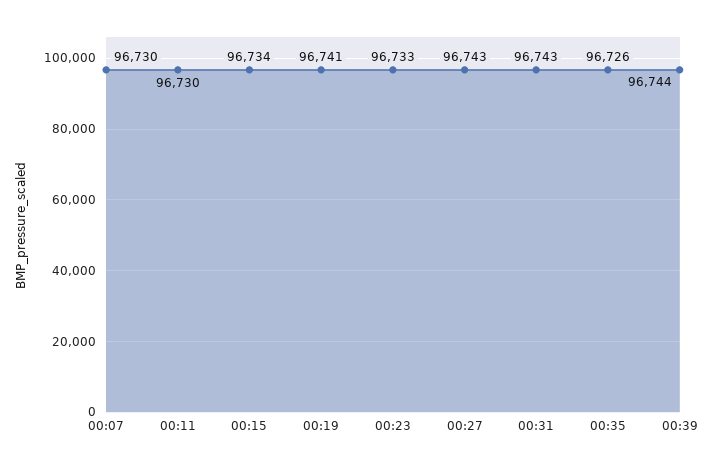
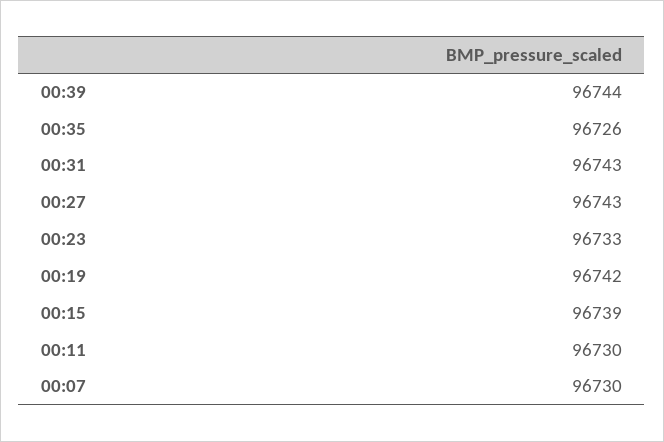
00:15: 96734 -> 96739
00:19: 96741 -> 96742

